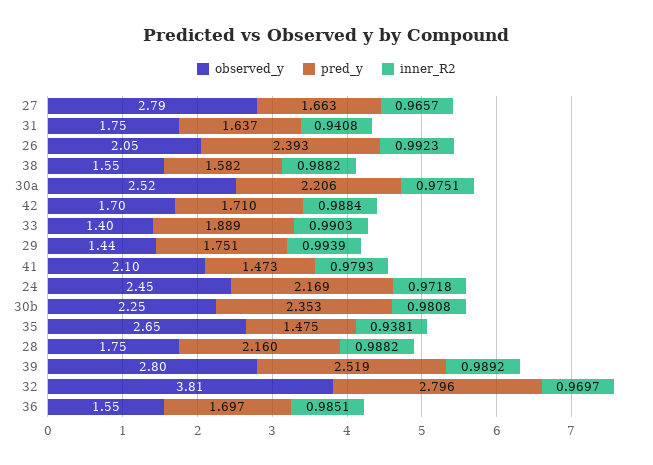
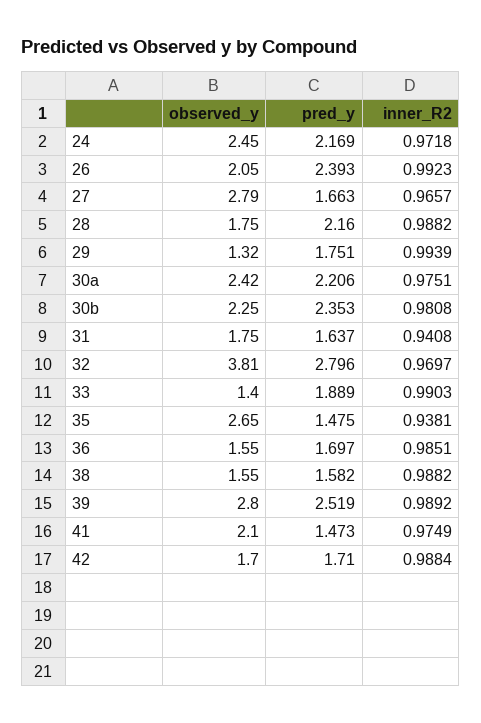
observed_y, 30a: 2.52 -> 2.42
observed_y, 29: 1.44 -> 1.32
inner_R2, 41: 0.9793 -> 0.9749

